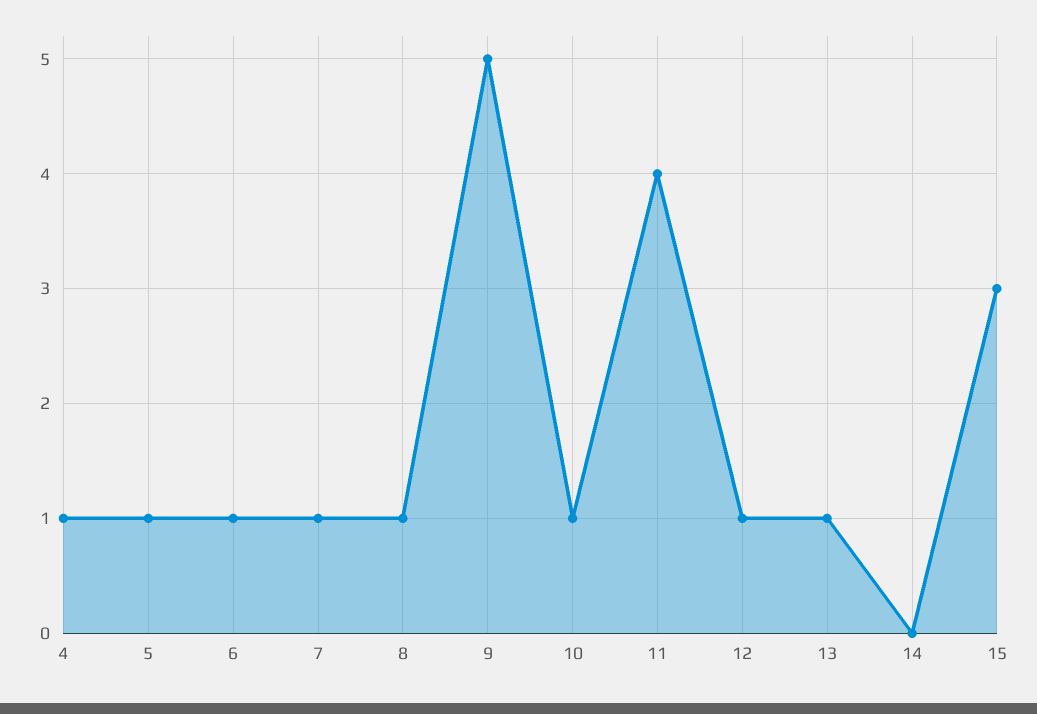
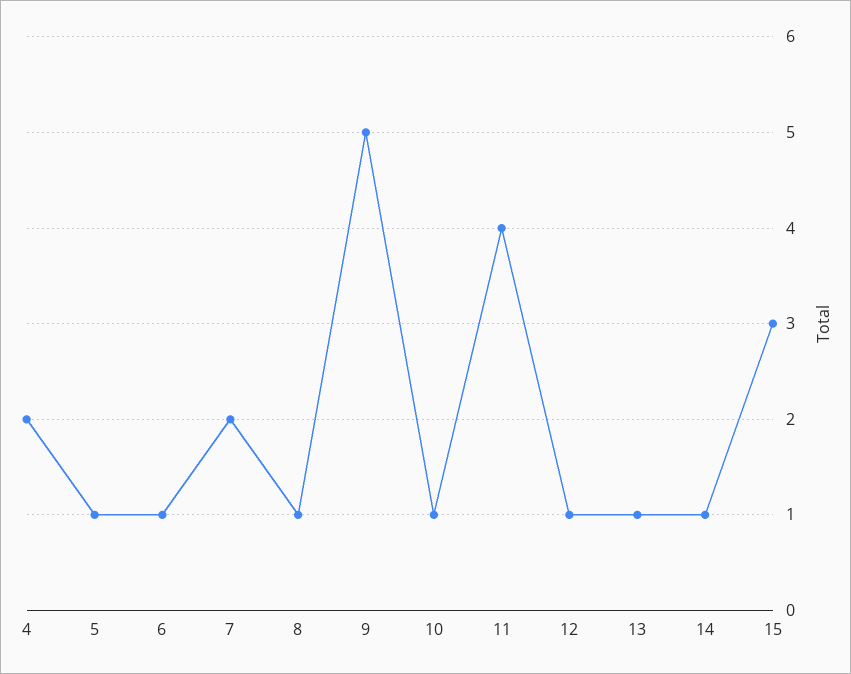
4: 1 -> 2
7: 1 -> 2
14: 0 -> 1

